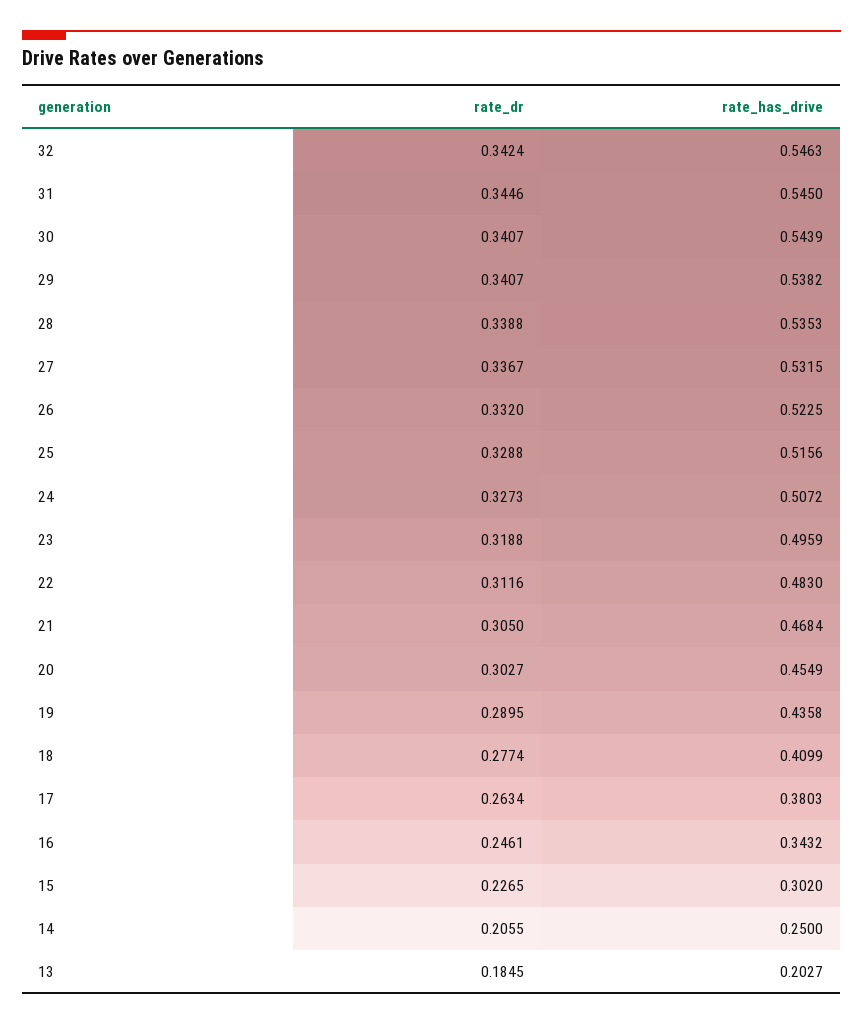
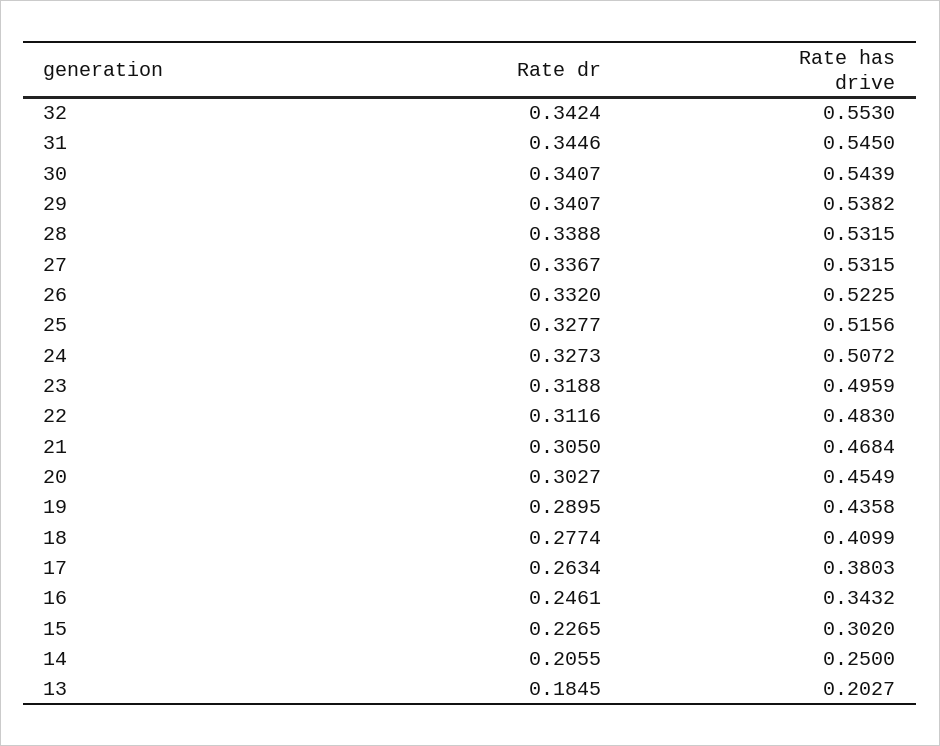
rate_has_drive, 32: 0.5463 -> 0.553
rate_has_drive, 28: 0.5353 -> 0.5315
rate_dr, 25: 0.3288 -> 0.3277

